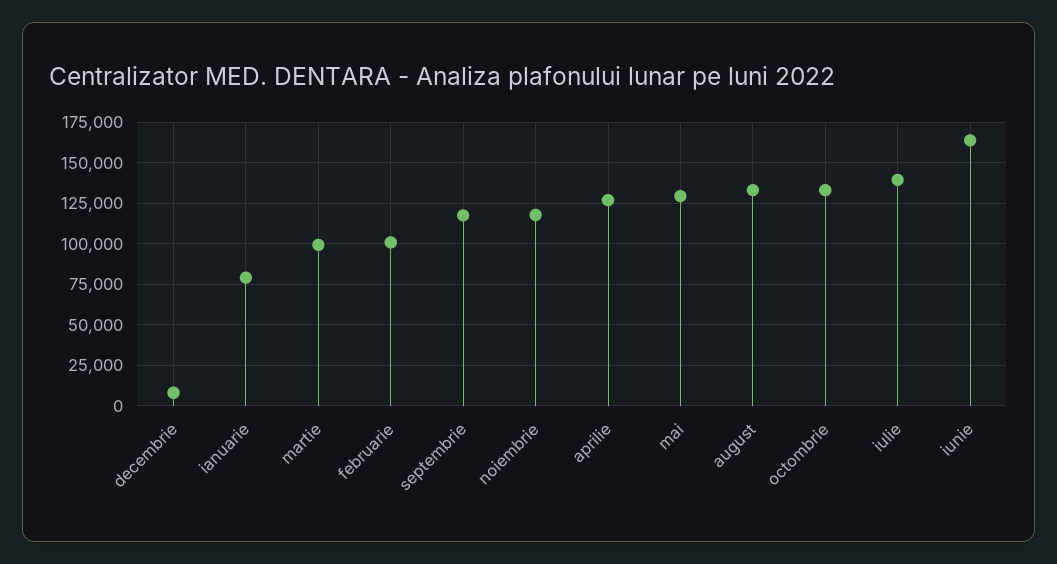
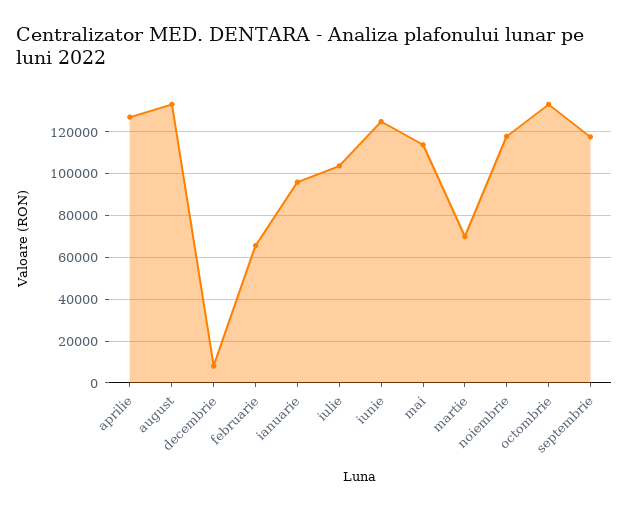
ianuarie: 80000 -> 95000
martie: 100000 -> 70000
februarie: 100000 -> 65000
mai: 130000 -> 115000
iulie: 140000 -> 105000
iunie: 165000 -> 125000

